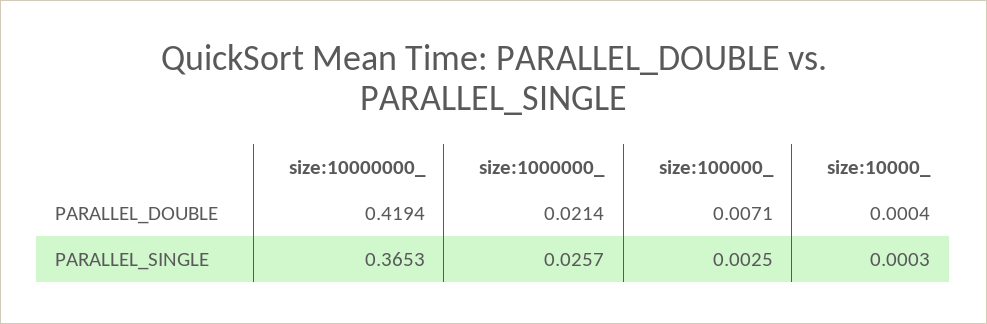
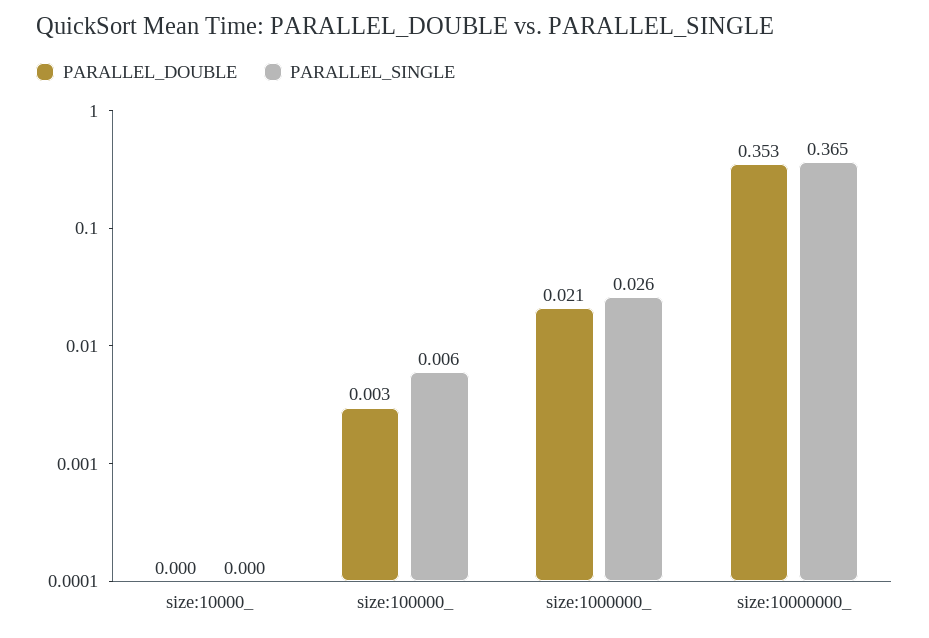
PARALLEL_DOUBLE, size:10000000_: 0.4194 -> 0.353
PARALLEL_DOUBLE, size:100000_: 0.0071 -> 0.003
PARALLEL_SINGLE, size:100000_: 0.0025 -> 0.006

